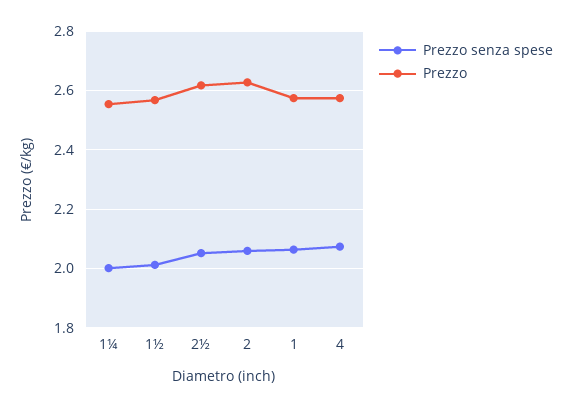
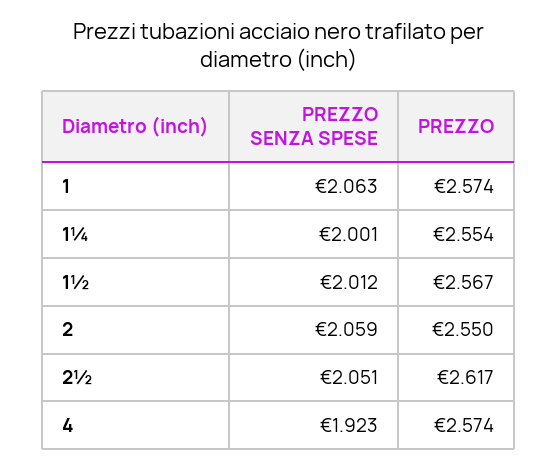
Prezzo, 2: 2.625 -> 2.55
Prezzo senza spese, 4: 2.075 -> 1.923

